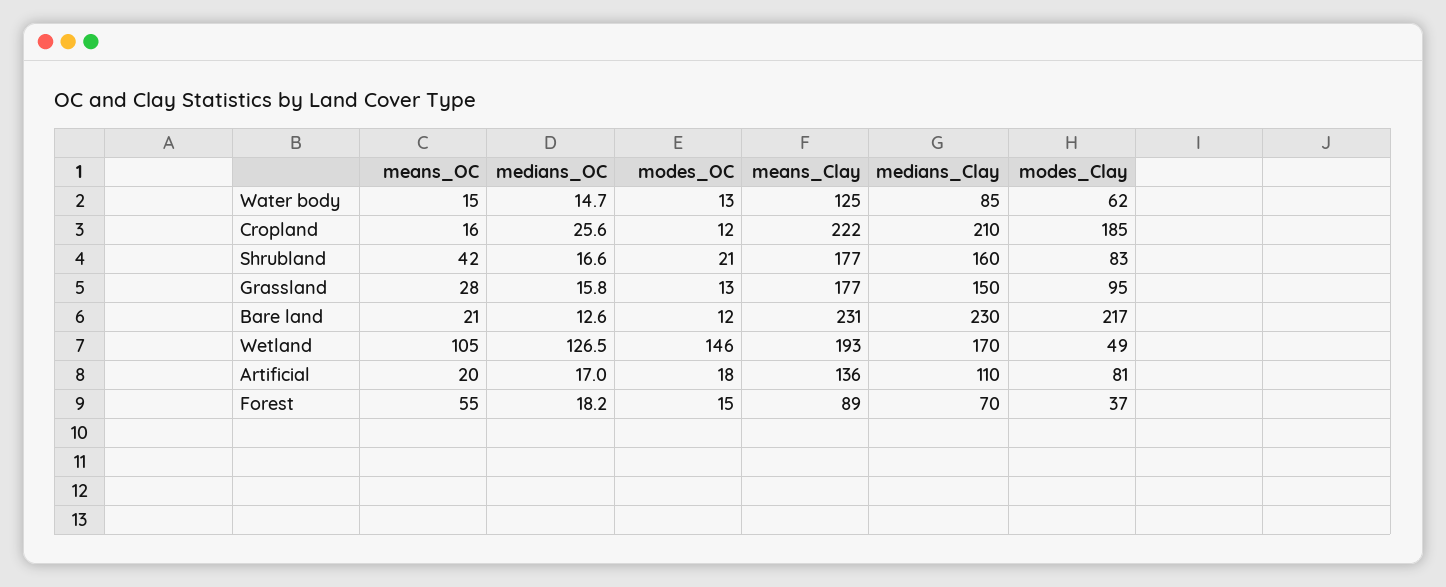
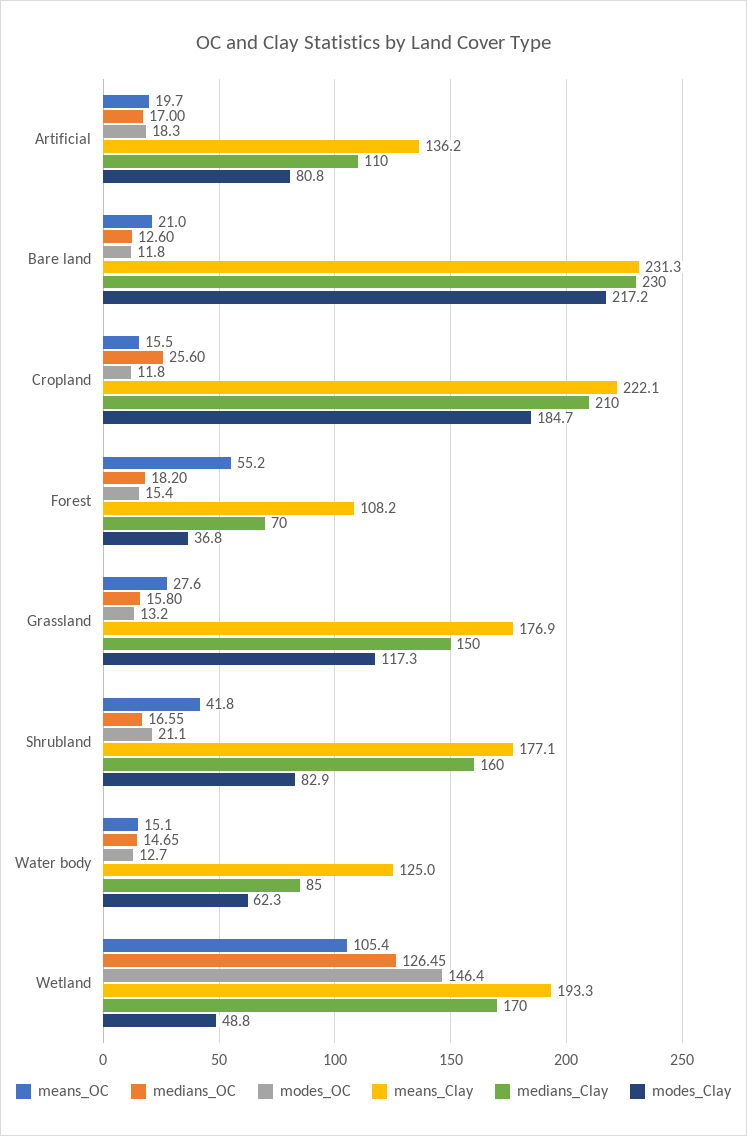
modes_Clay, Grassland: 95 -> 117.3
means_Clay, Forest: 89 -> 108.2

